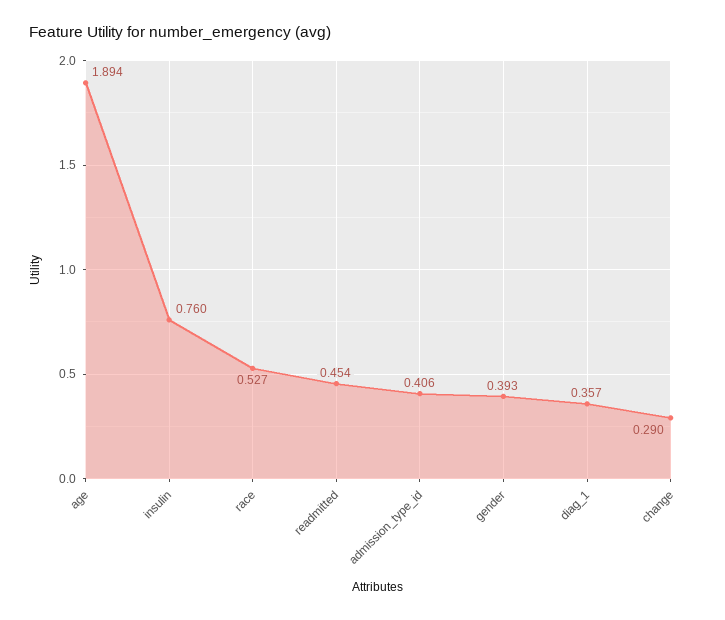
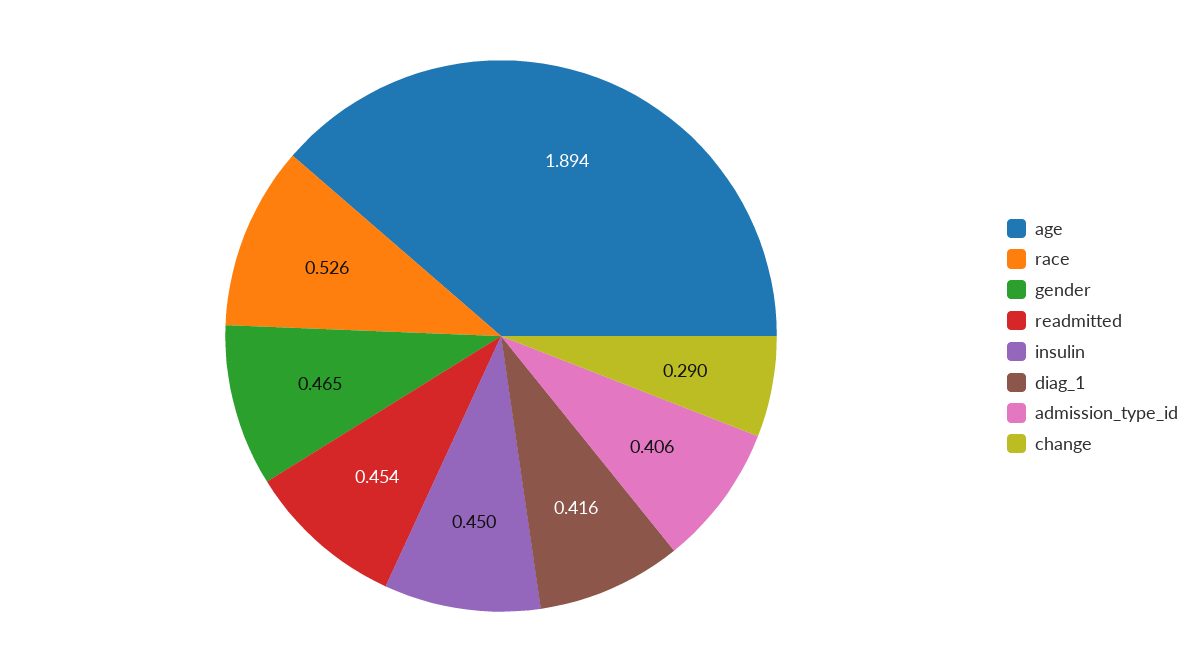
insulin: 0.76 -> 0.45
race: 0.527 -> 0.526
gender: 0.393 -> 0.465
diag_1: 0.357 -> 0.416

